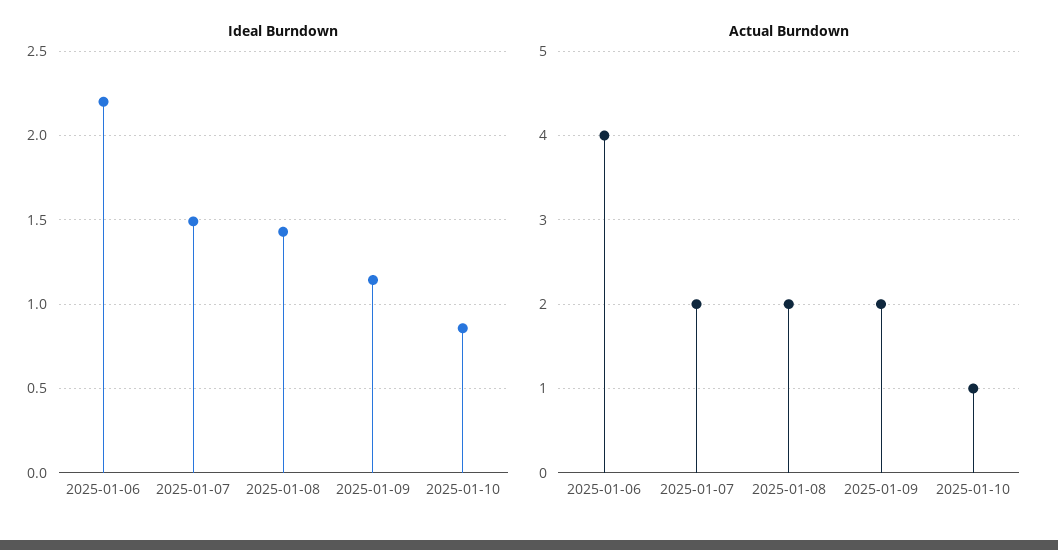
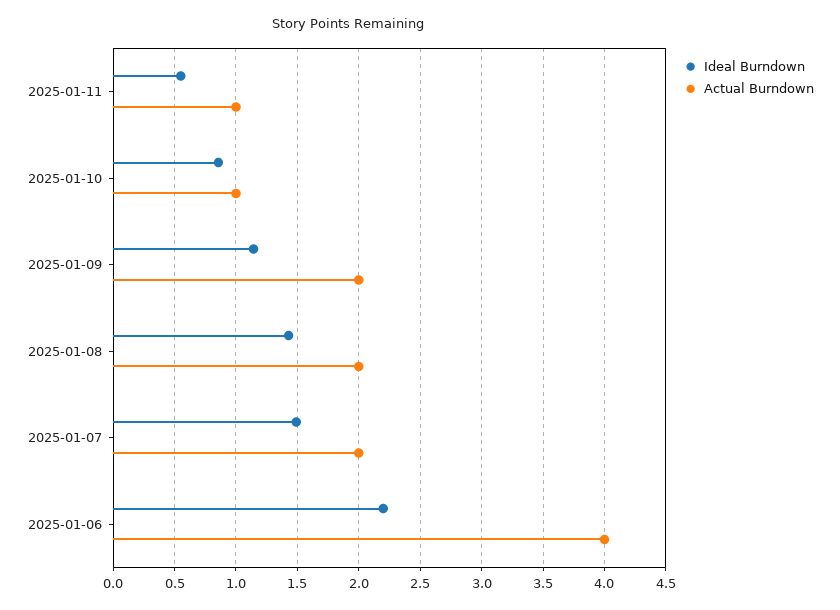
Ideal Burndown, 2025-01-11: none -> 0.55
Actual Burndown, 2025-01-11: none -> 1

